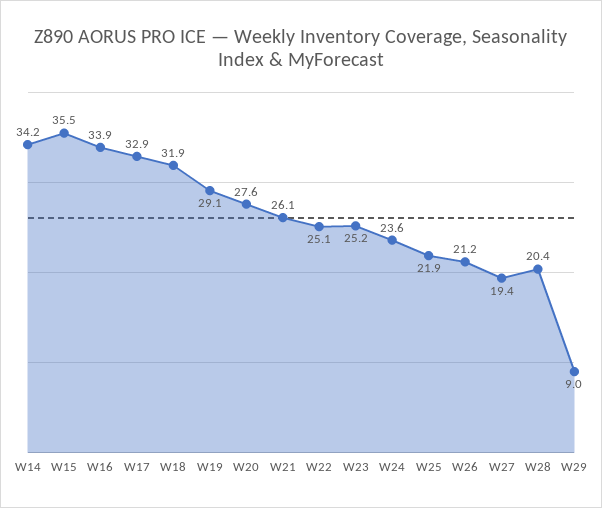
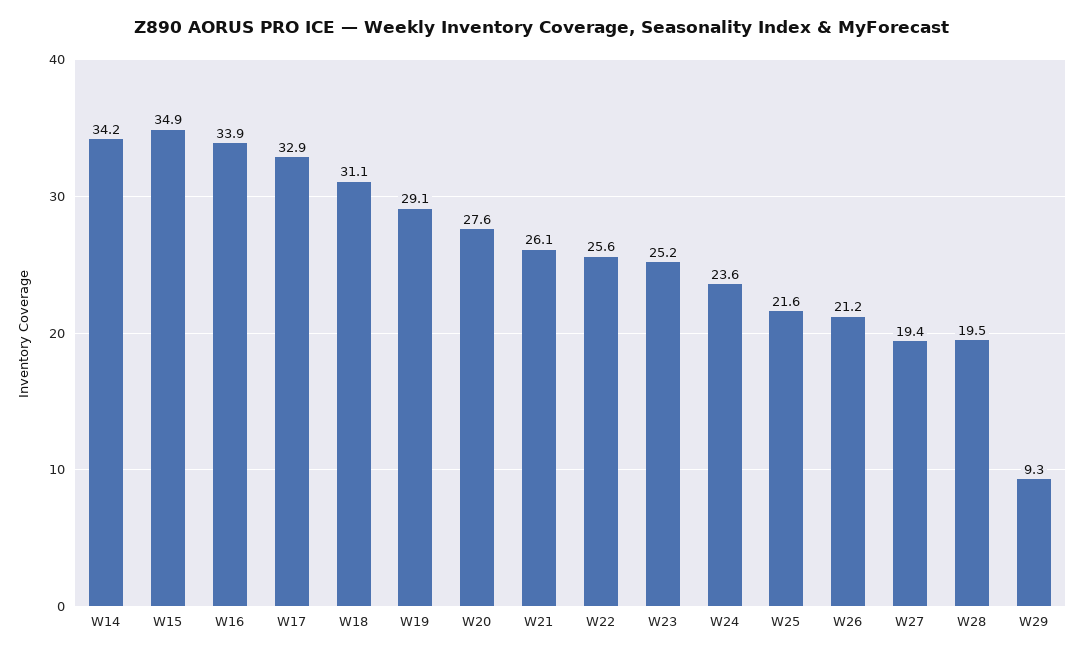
W15: 35.5 -> 34.9
W18: 31.9 -> 31.1
W22: 25.1 -> 25.6
W25: 21.9 -> 21.6
W28: 20.4 -> 19.5
W29: 9 -> 9.3

